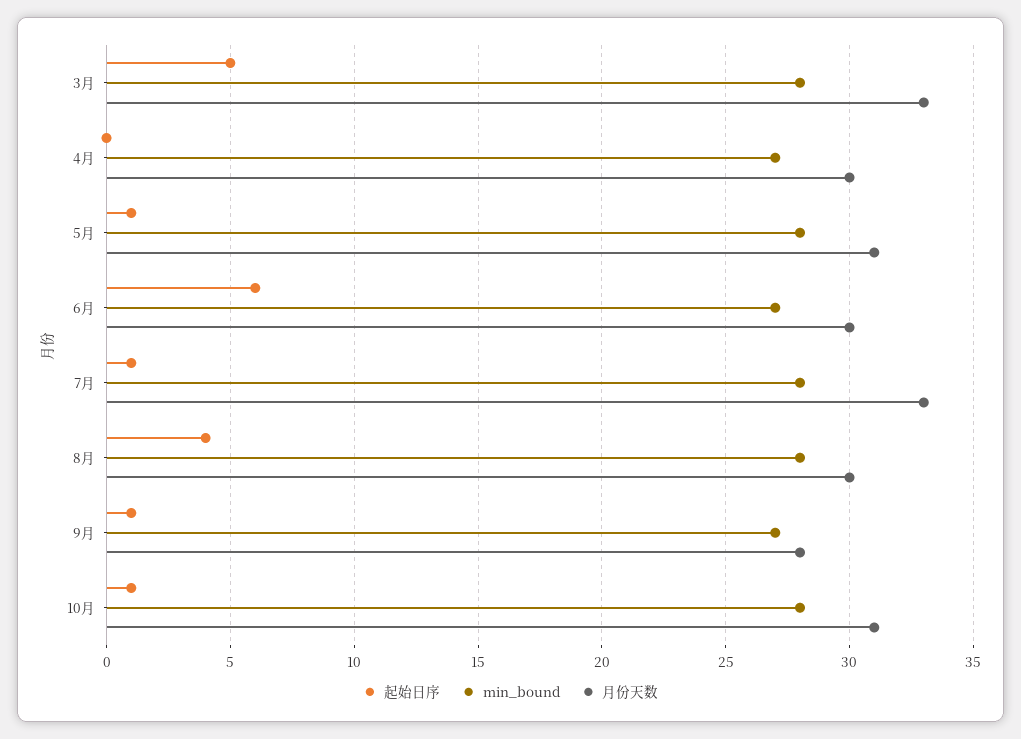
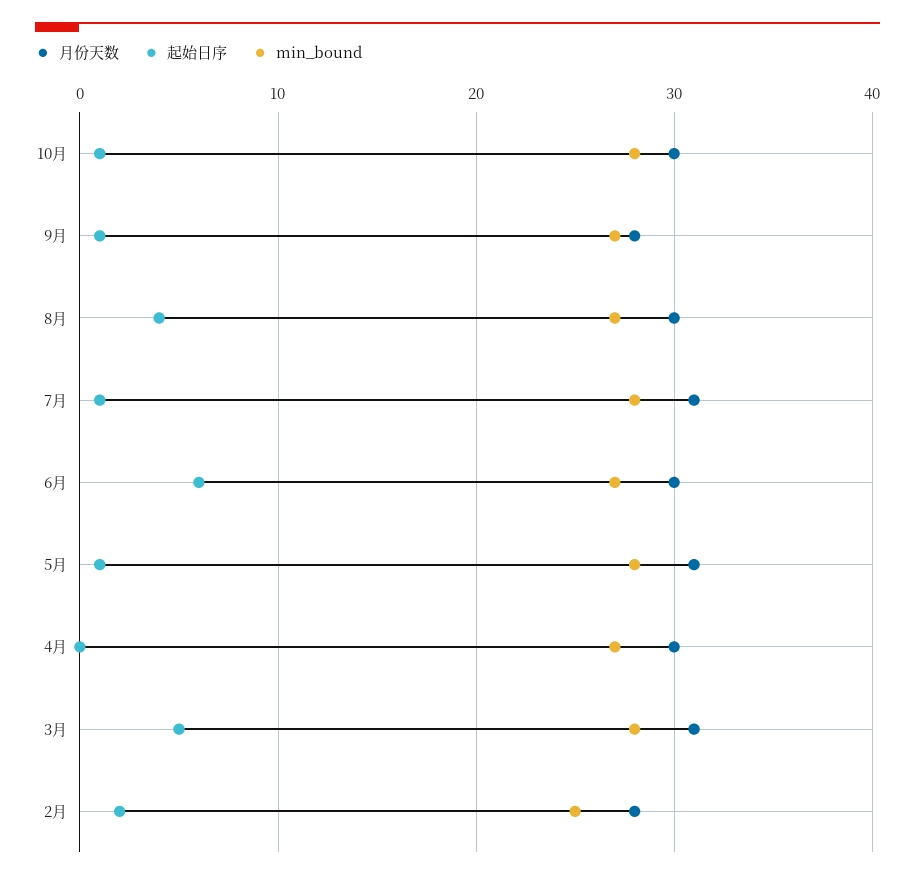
月份天数, 3月: 33 -> 31
月份天数, 7月: 33 -> 31
min_bound, 8月: 28 -> 27
月份天数, 10月: 31 -> 30
月份天数, 2月: none -> 28
起始日序, 2月: none -> 2
min_bound, 2月: none -> 25

